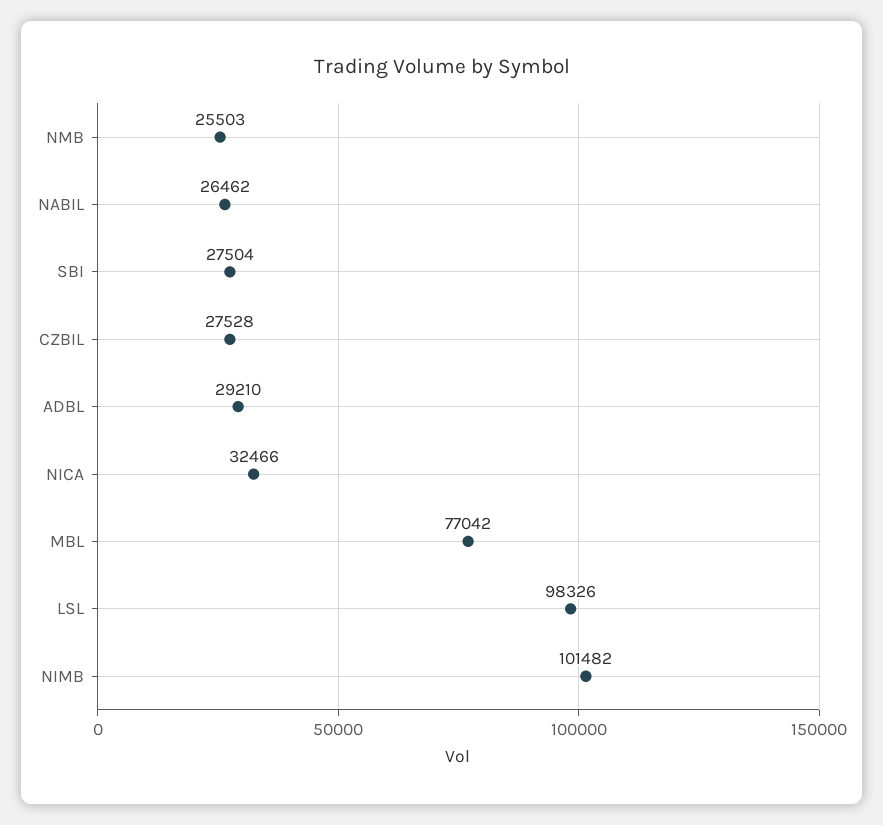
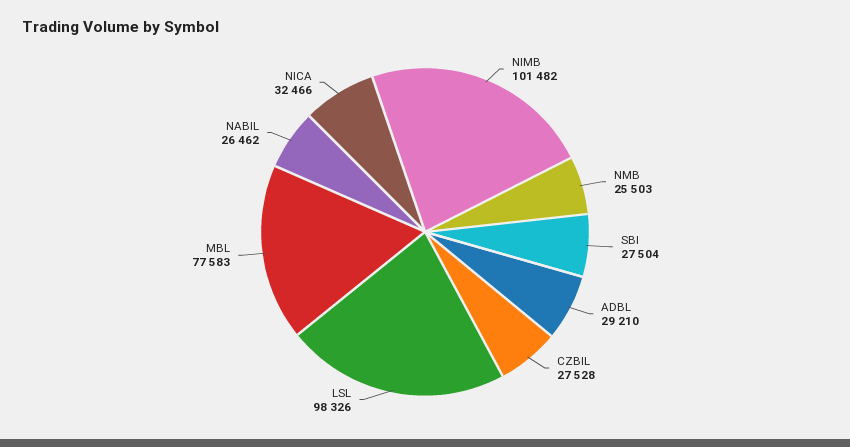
MBL: 77042 -> 77583

